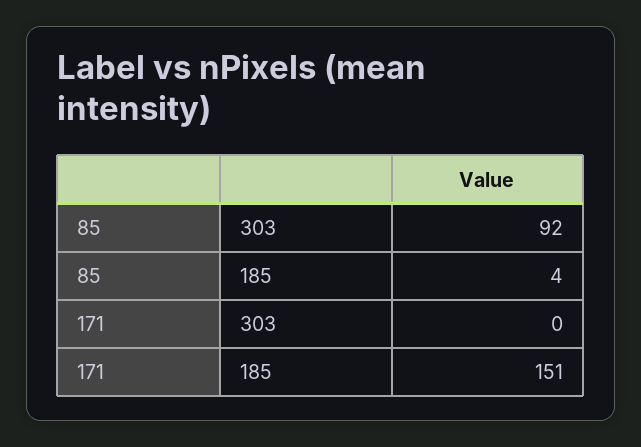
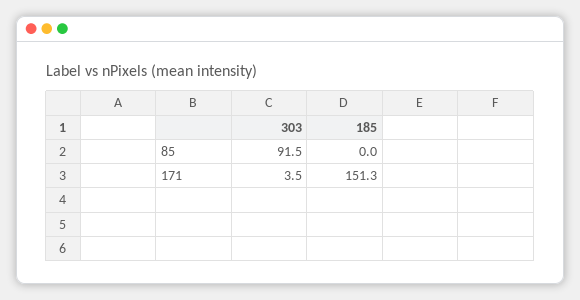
85, 185: 4 -> 0
171, 303: 0 -> 3.5

